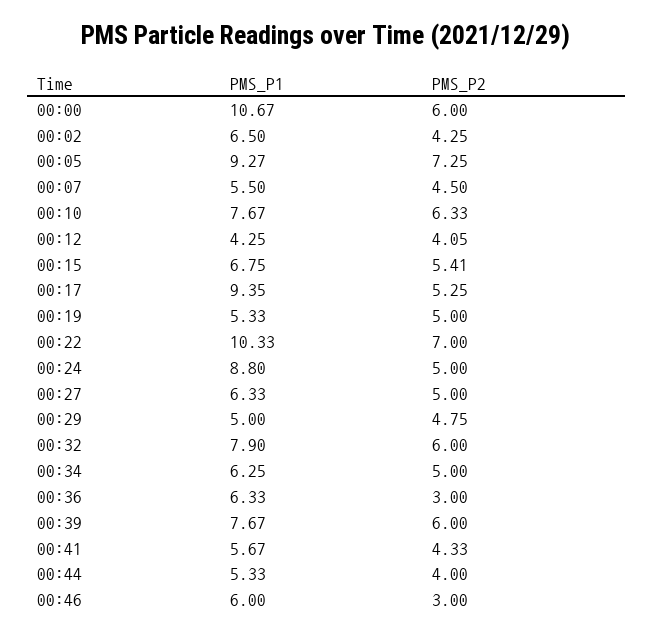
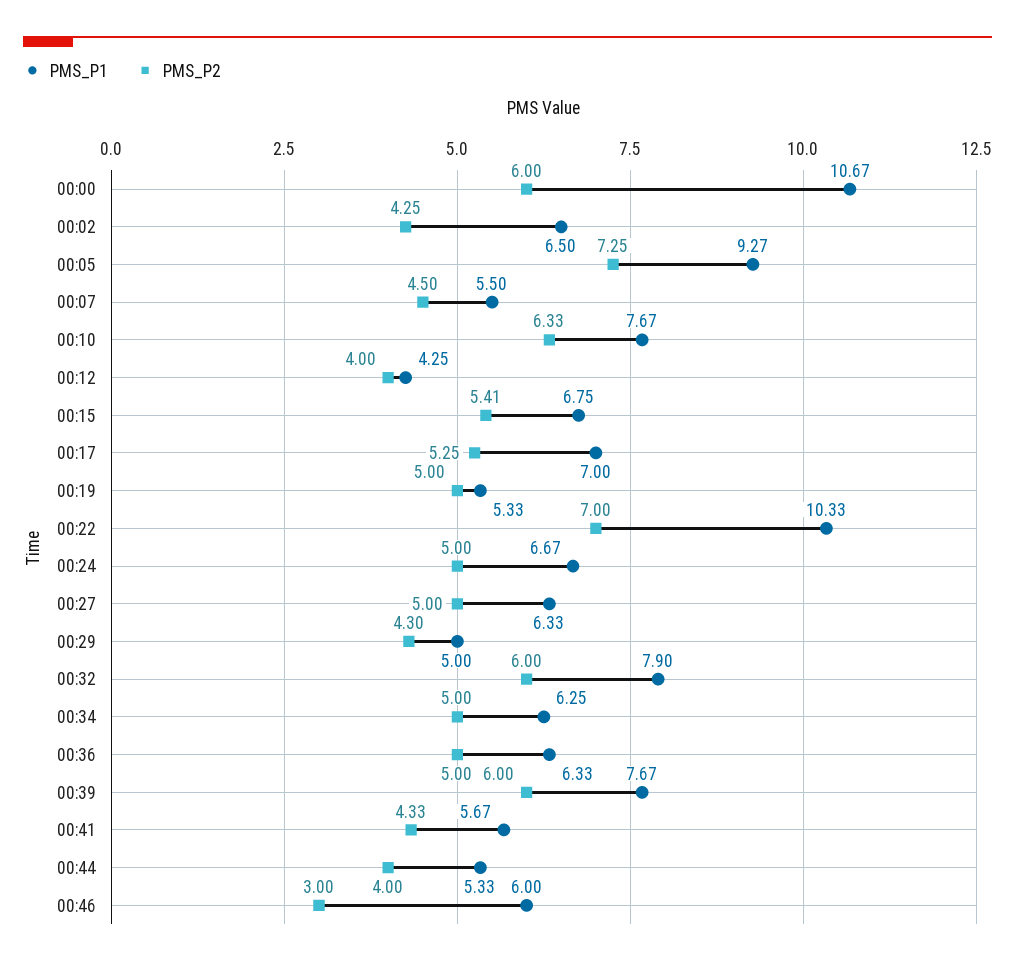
PMS_P2, 00:12: 4.05 -> 4
PMS_P1, 00:17: 9.35 -> 7
PMS_P1, 00:24: 8.8 -> 6.67
PMS_P2, 00:29: 4.75 -> 4.3
PMS_P2, 00:36: 3 -> 5

